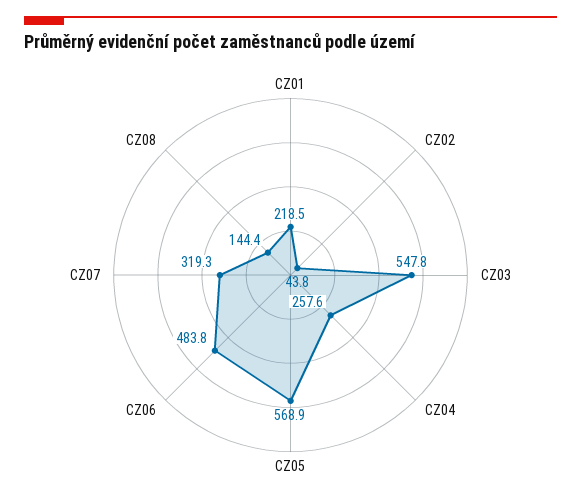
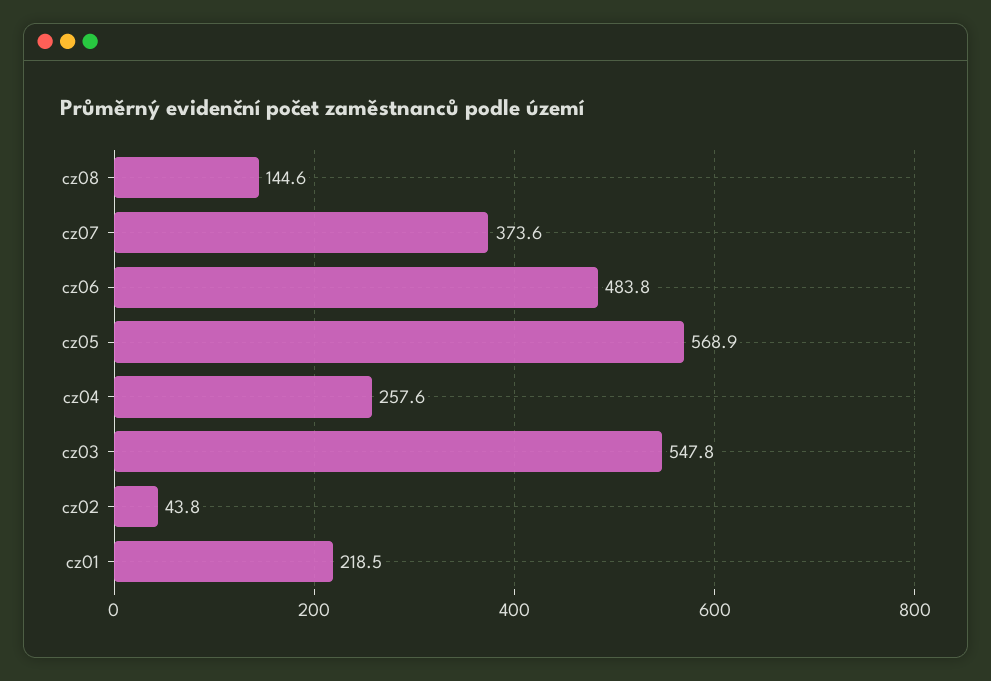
CZ07: 319.3 -> 373.6
CZ08: 144.4 -> 144.6

